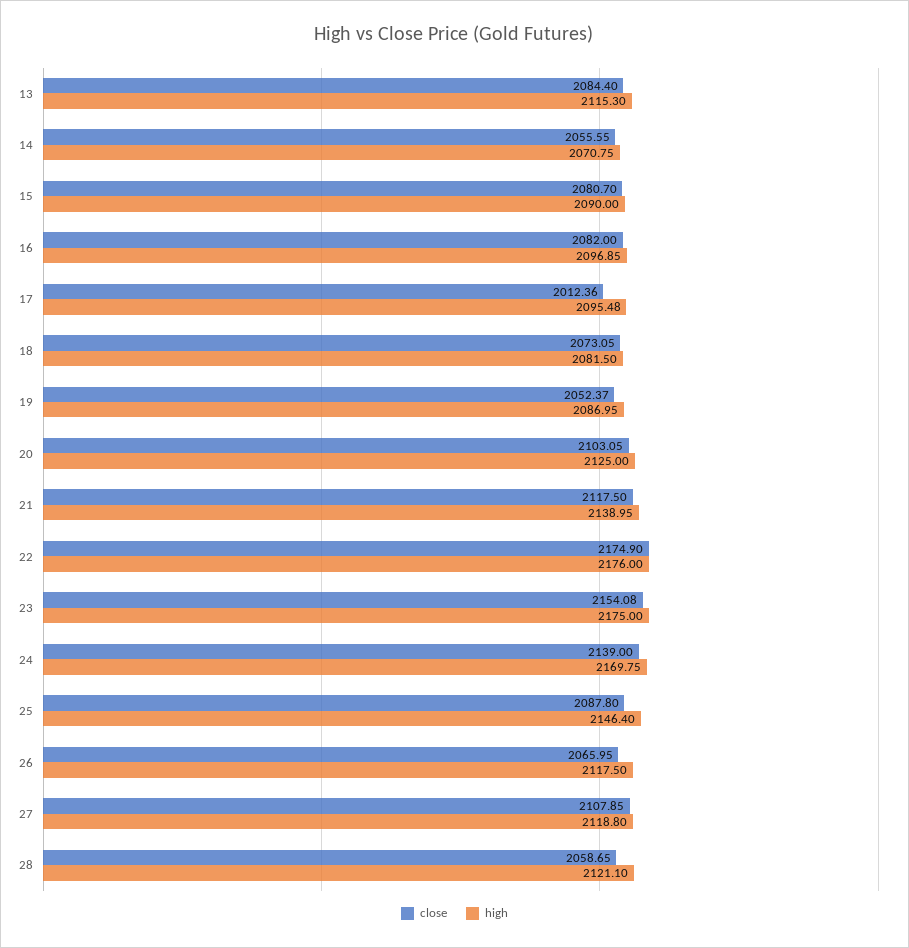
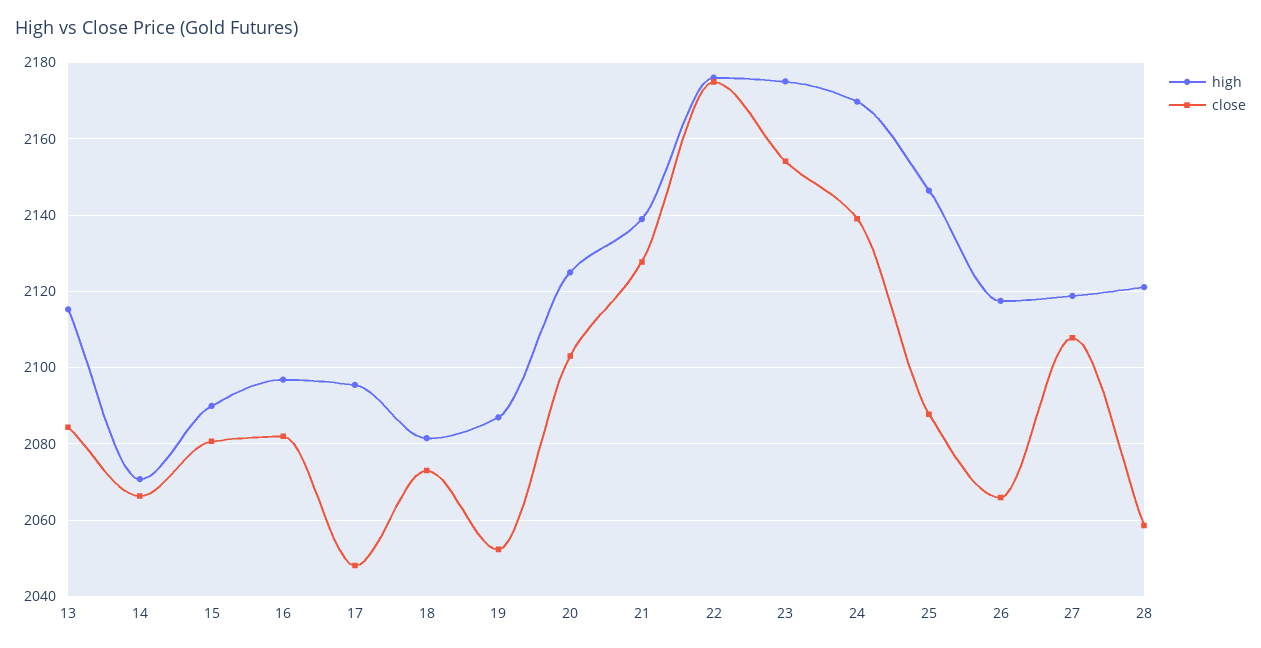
close, 14: 2055.55 -> 2066
close, 17: 2012.36 -> 2048
close, 21: 2117.5 -> 2128

